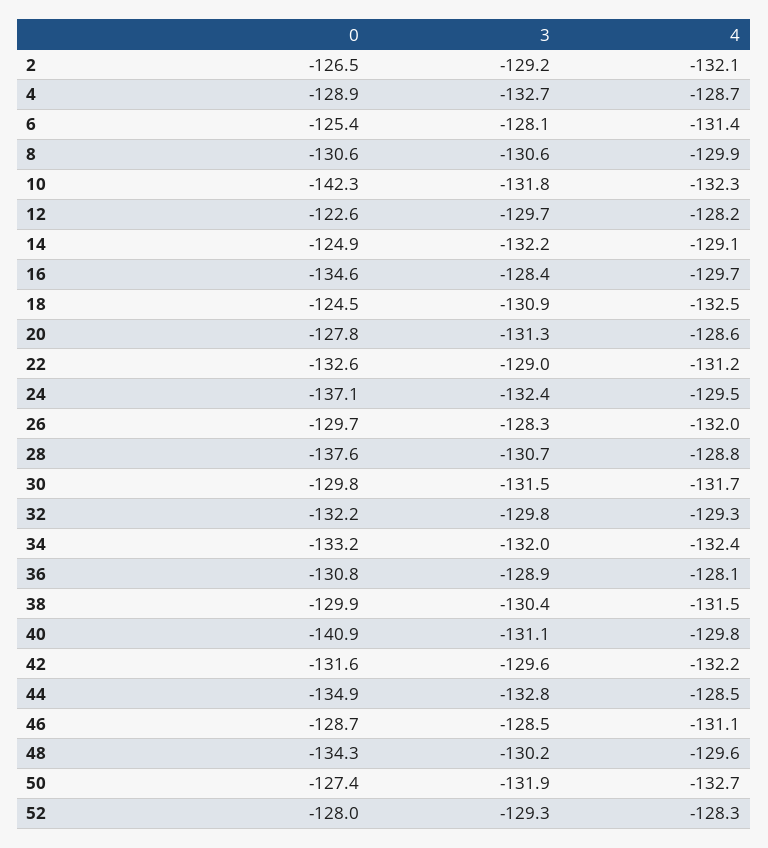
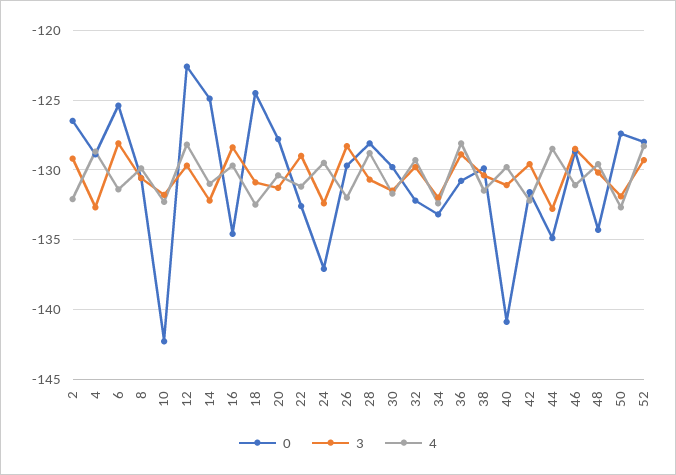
4, 14: -129.1 -> -131
4, 20: -128.6 -> -130.5
0, 28: -137.6 -> -128

